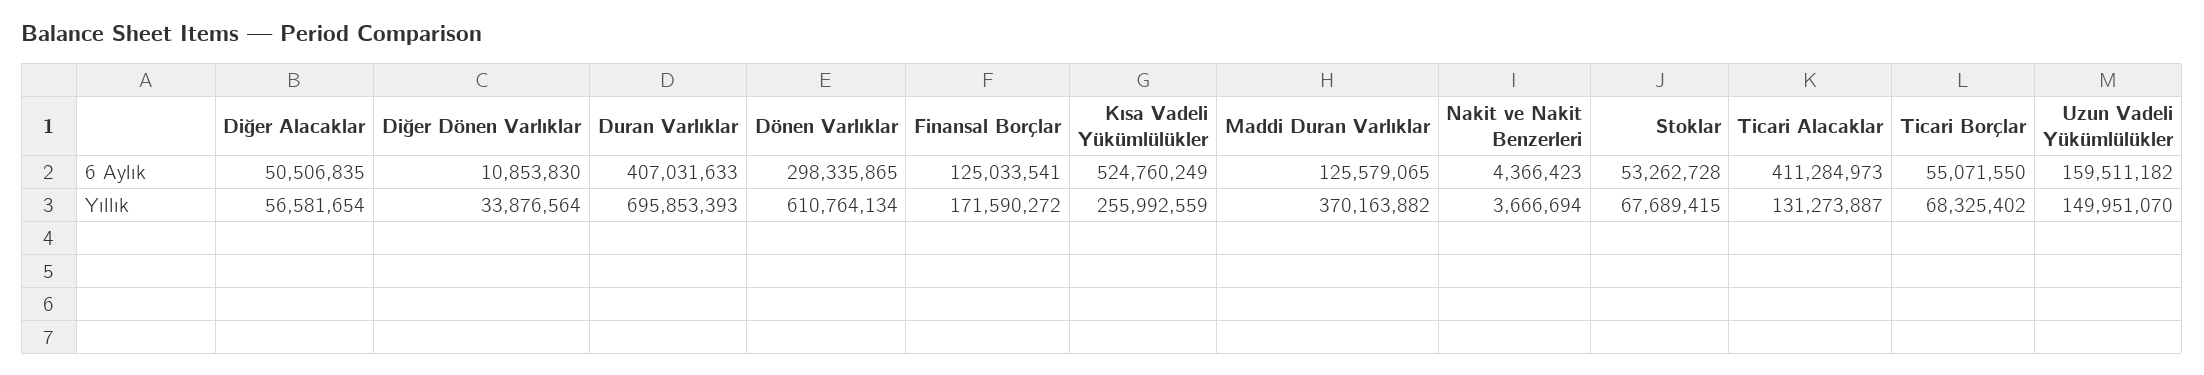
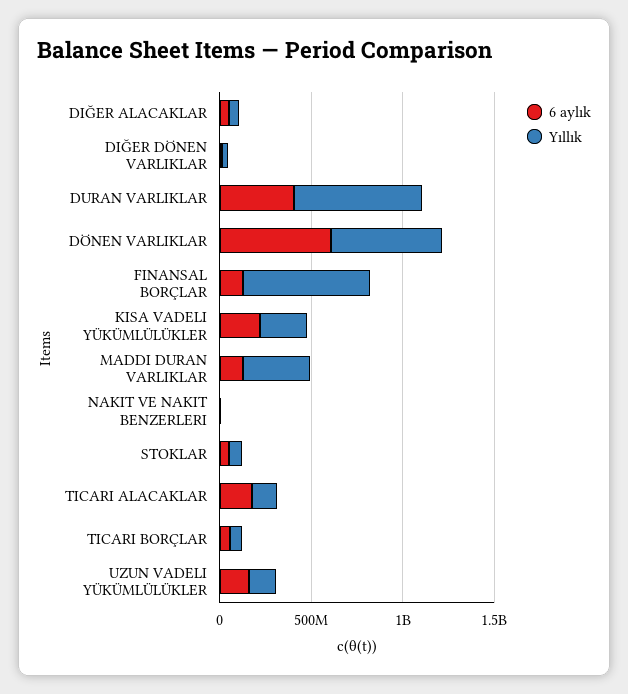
6 Aylık, Dönen Varlıklar: 298335865 -> 600000000
6 Aylık, Kısa Vadeli Yükümlülükler: 524760249 -> 200000000
6 Aylık, Ticari Alacaklar: 411284973 -> 200000000
Yıllık, Finansal Borçlar: 171590272 -> 700000000

